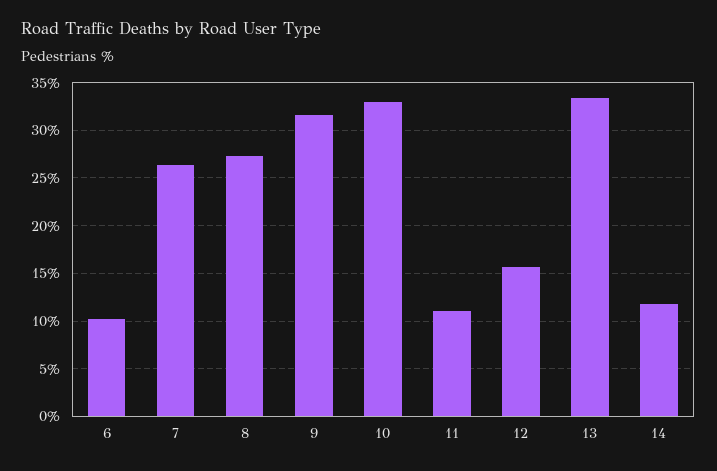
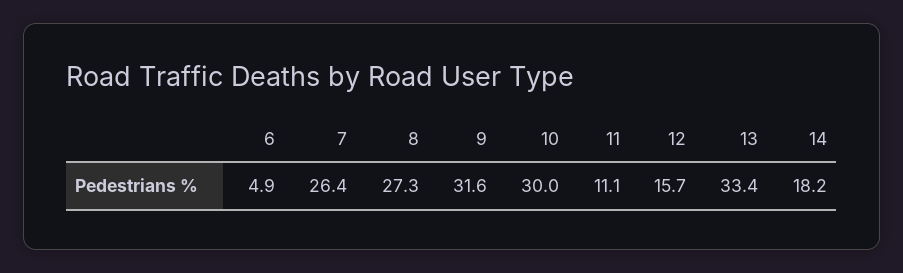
6: 10 -> 4.9
10: 33 -> 30
14: 12 -> 18.2

